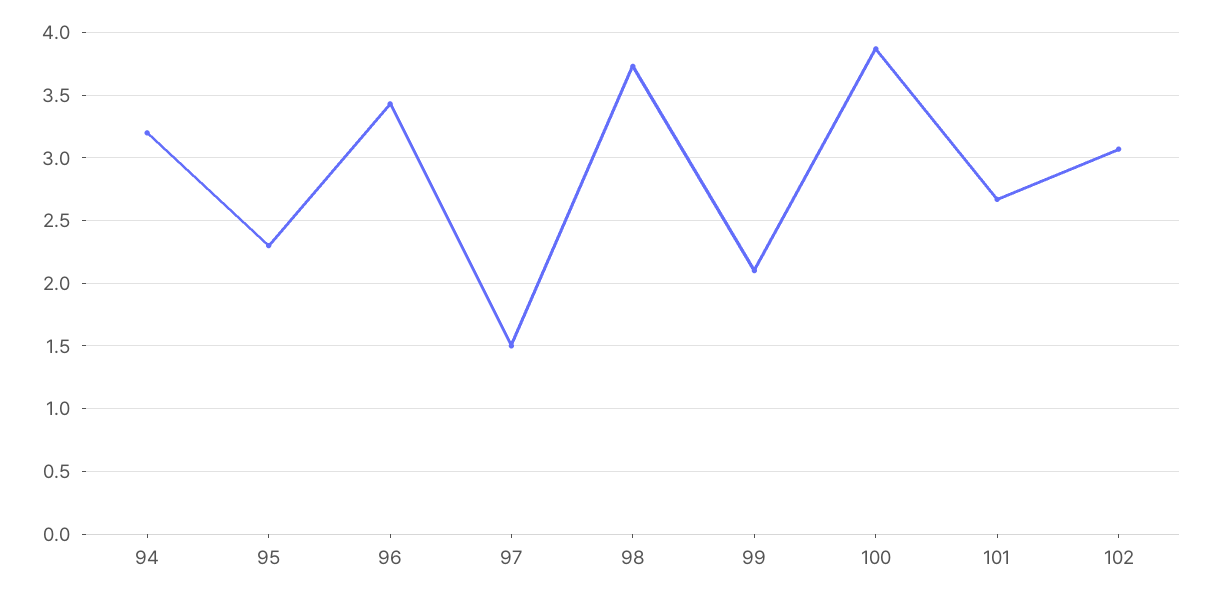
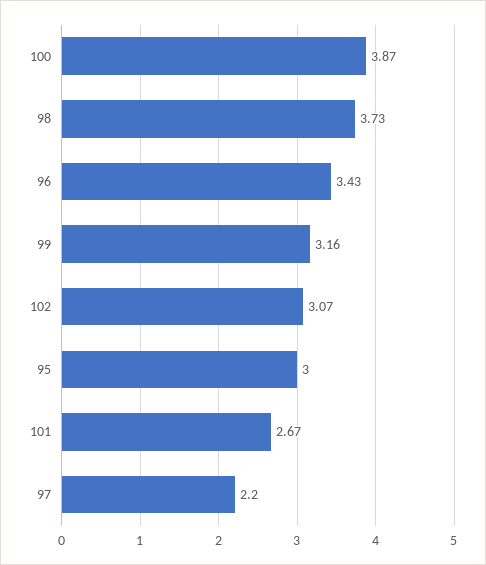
94: 3.2 -> none
95: 2.3 -> 3
97: 1.5 -> 2.2
99: 2.1 -> 3.16

